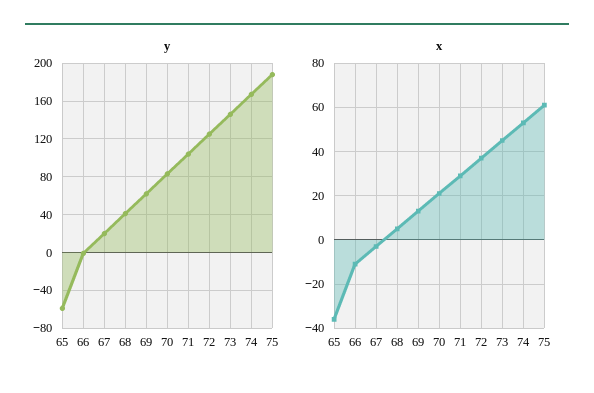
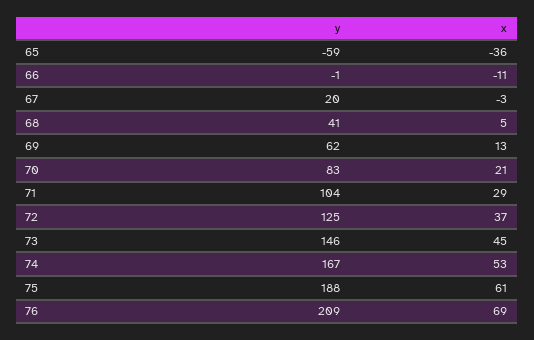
y, 76: none -> 209
x, 76: none -> 69

